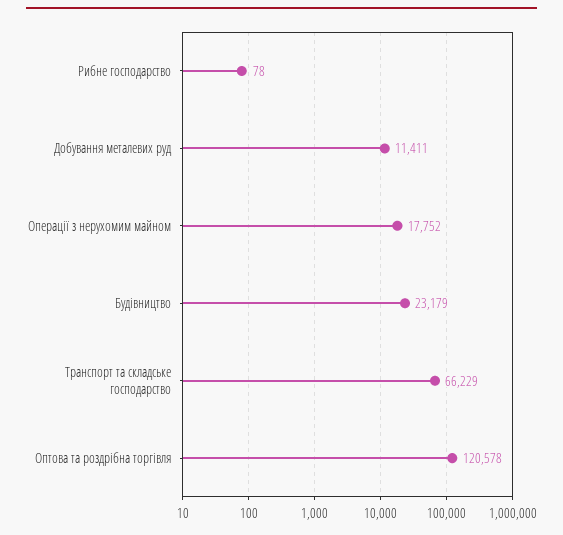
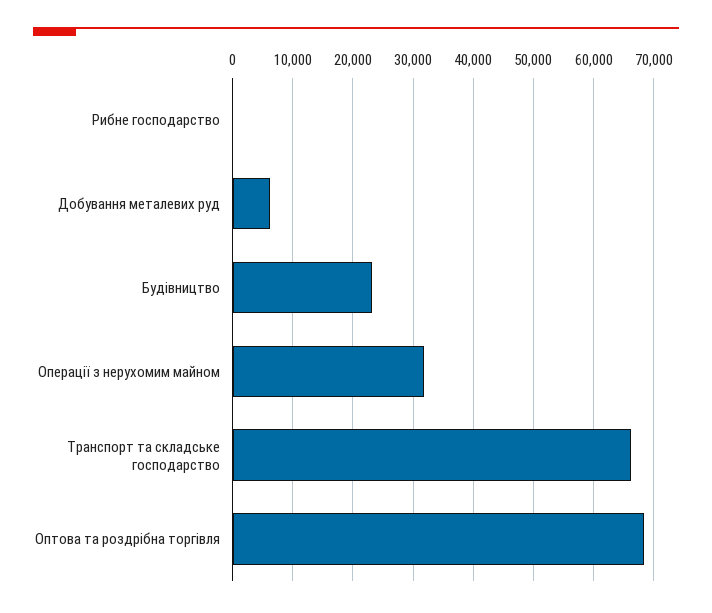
Добування металевих руд: 11411 -> 6000
Операції з нерухомим майном: 17752 -> 32000
Оптова та роздрібна торгівля: 120578 -> 68000

